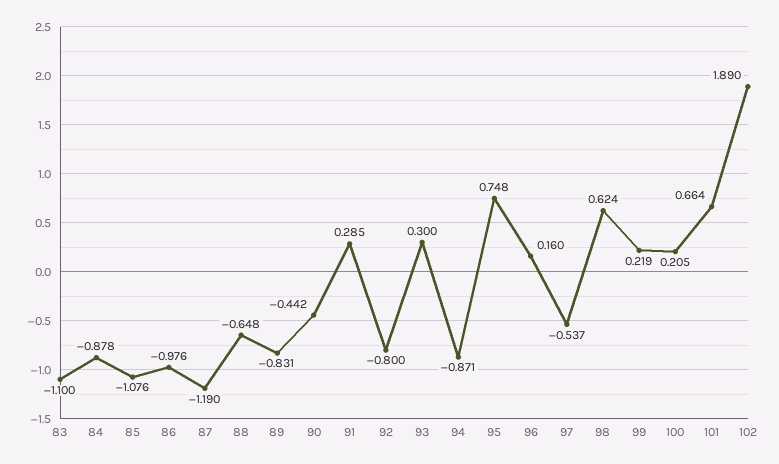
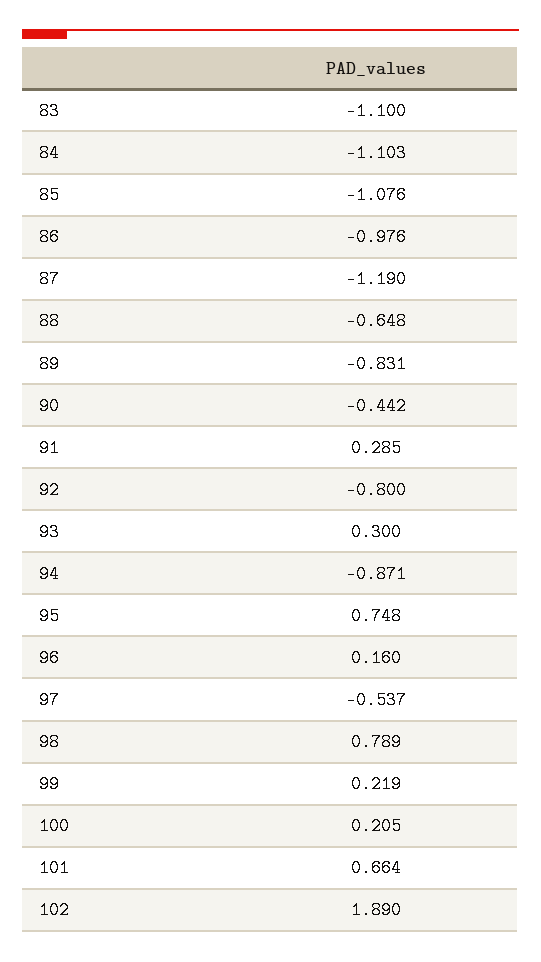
84: -0.878 -> -1.103
98: 0.624 -> 0.789

